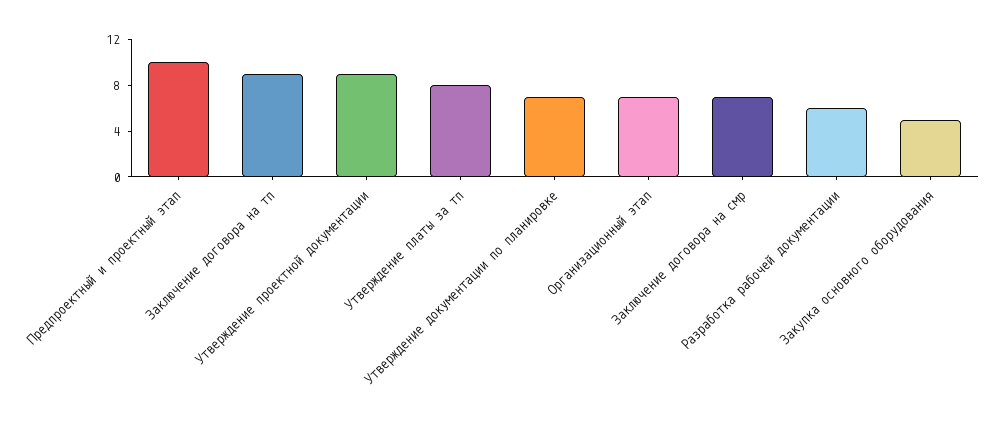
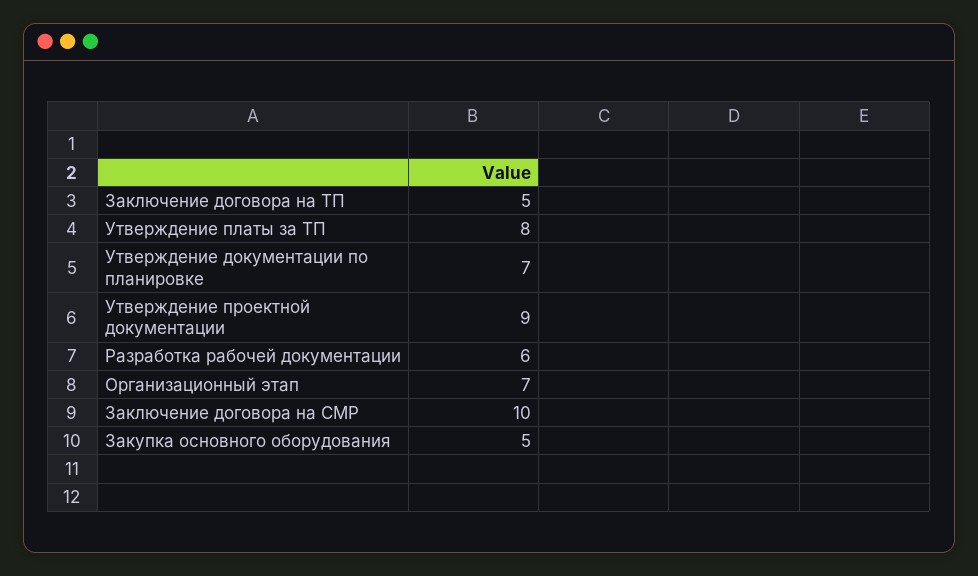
Предпроектный и проектный этап: 10 -> none
Заключение договора на тп: 9 -> 5
Заключение договора на смр: 7 -> 10

